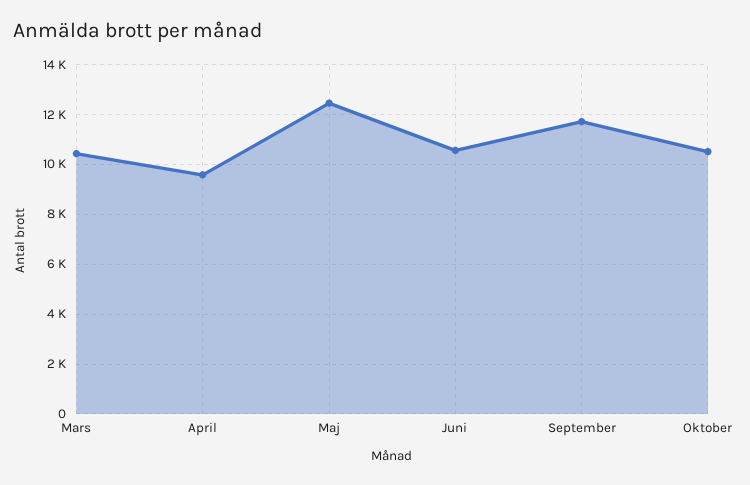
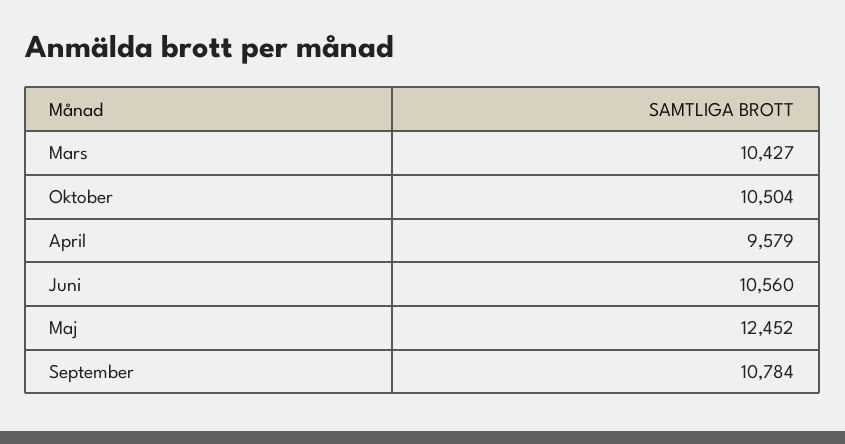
September: 11750 -> 10784

